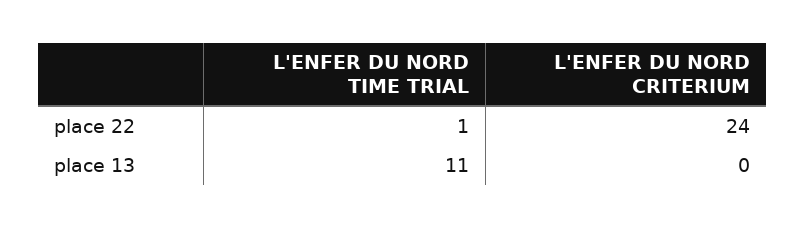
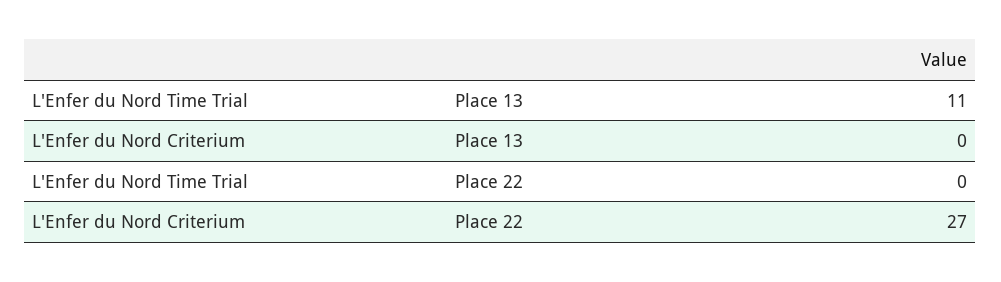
L'ENFER DU NORD TIME TRIAL, place 22: 1 -> 0
L'ENFER DU NORD CRITERIUM, place 22: 24 -> 27

